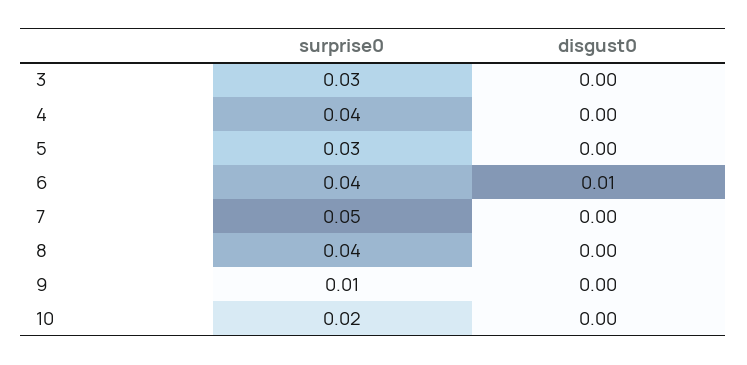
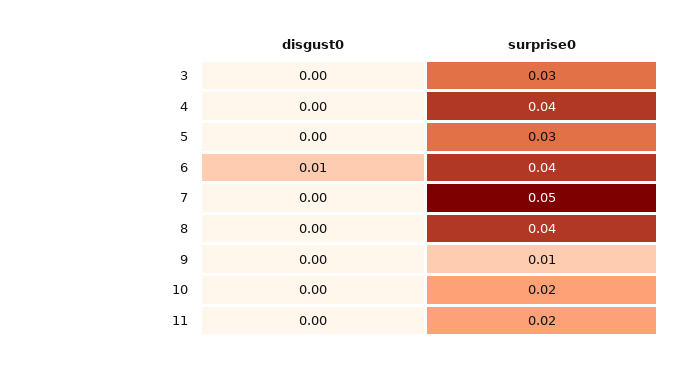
disgust0, 11: none -> 0
surprise0, 11: none -> 0.02

